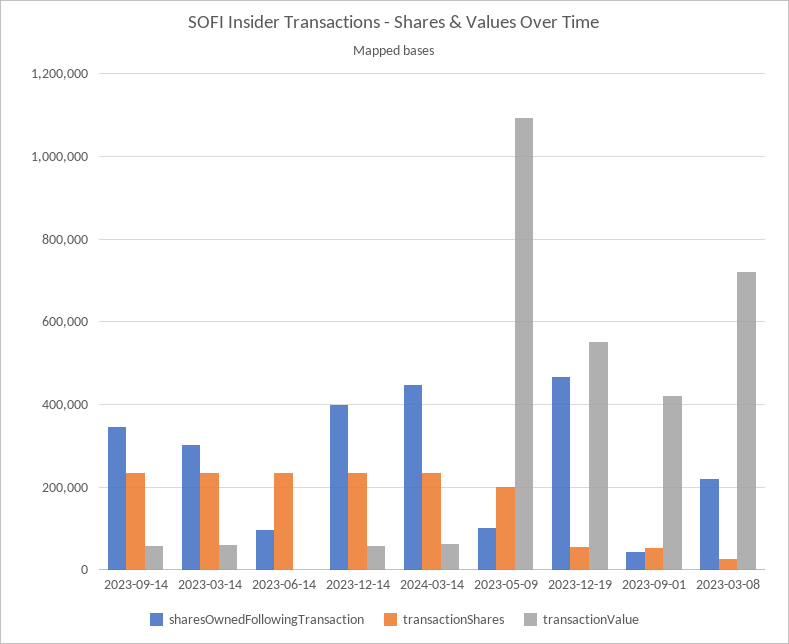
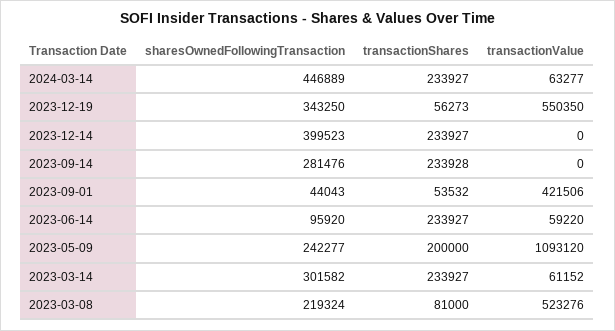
sharesOwnedFollowingTransaction, 2023-09-14: 340000 -> 281476
transactionValue, 2023-09-14: 60000 -> 0
transactionValue, 2023-06-14: 0 -> 59220
transactionValue, 2023-12-14: 60000 -> 0
sharesOwnedFollowingTransaction, 2023-05-09: 100000 -> 242277
sharesOwnedFollowingTransaction, 2023-12-19: 460000 -> 343250
transactionShares, 2023-03-08: 20000 -> 81000
transactionValue, 2023-03-08: 720000 -> 523276

